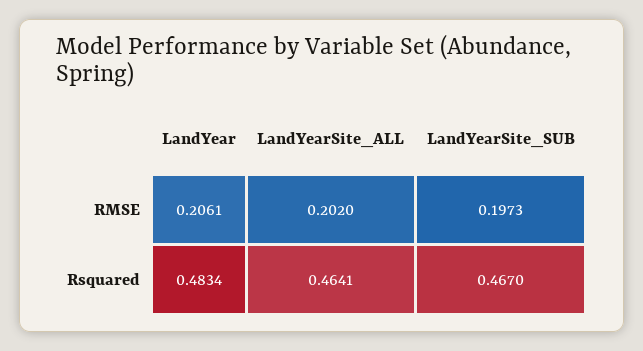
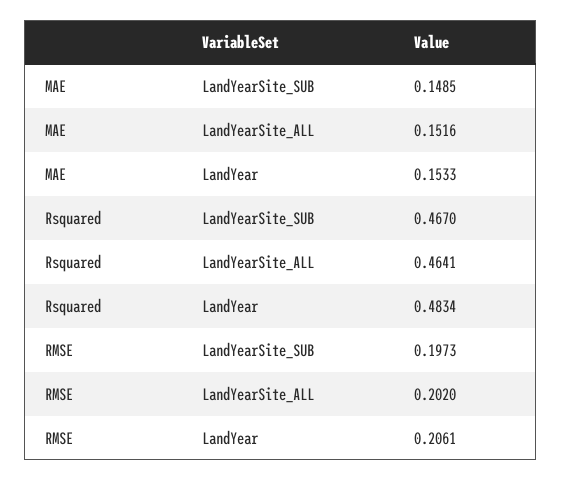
LandYearSite_SUB, MAE: none -> 0.1485
LandYearSite_ALL, MAE: none -> 0.1516
LandYear, MAE: none -> 0.1533

